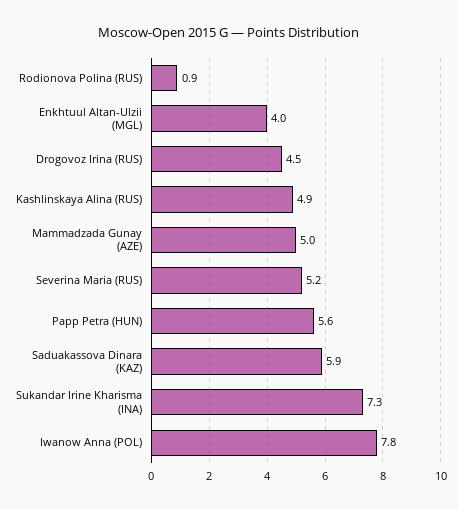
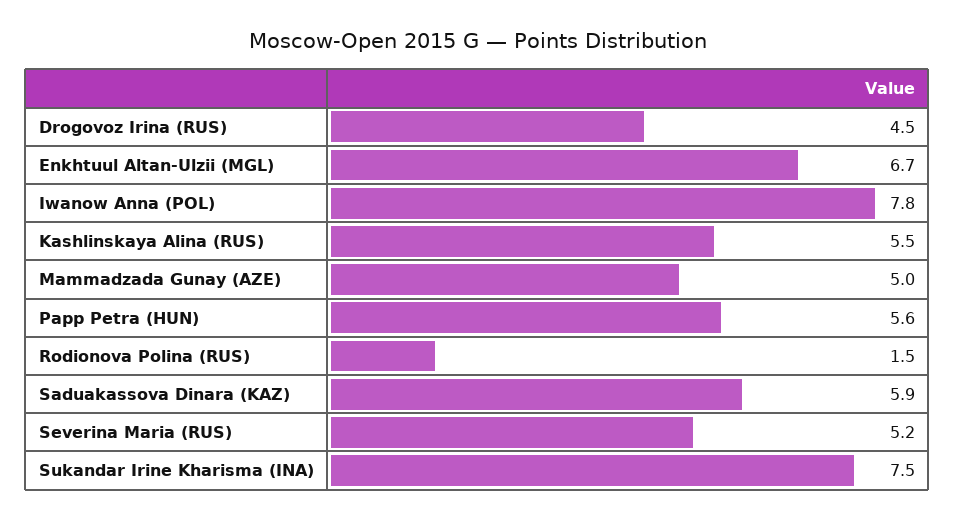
Rodionova Polina (RUS): 0.9 -> 1.5
Enkhtuul Altan-Ulzii (MGL): 4 -> 6.7
Kashlinskaya Alina (RUS): 4.9 -> 5.5
Sukandar Irine Kharisma (INA): 7.3 -> 7.5

